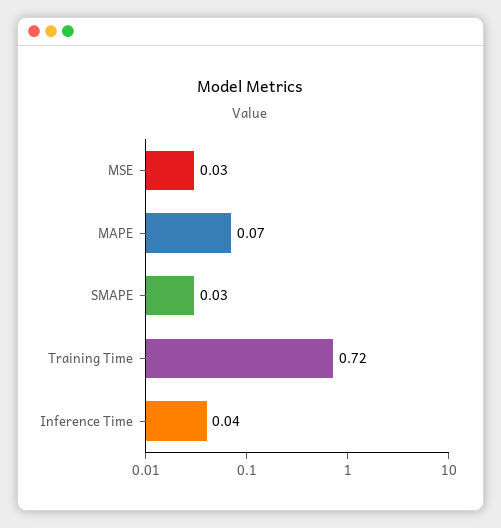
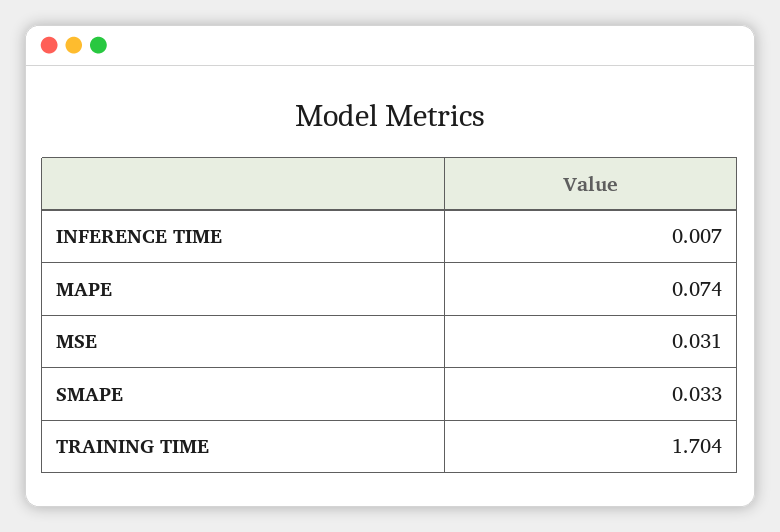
Training Time: 0.72 -> 1.704
Inference Time: 0.04 -> 0.007

